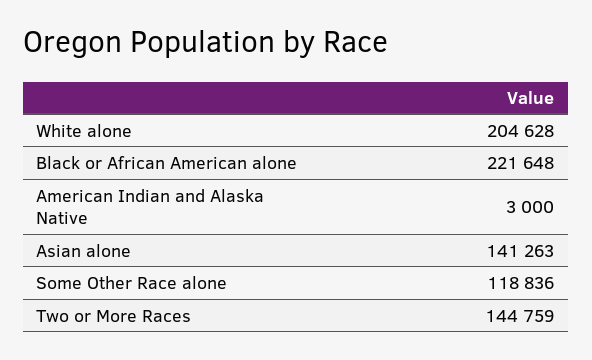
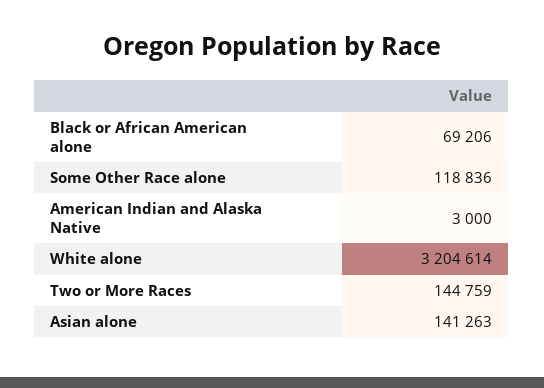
White alone: 204628 -> 3204614
Black or African American alone: 221648 -> 69206

